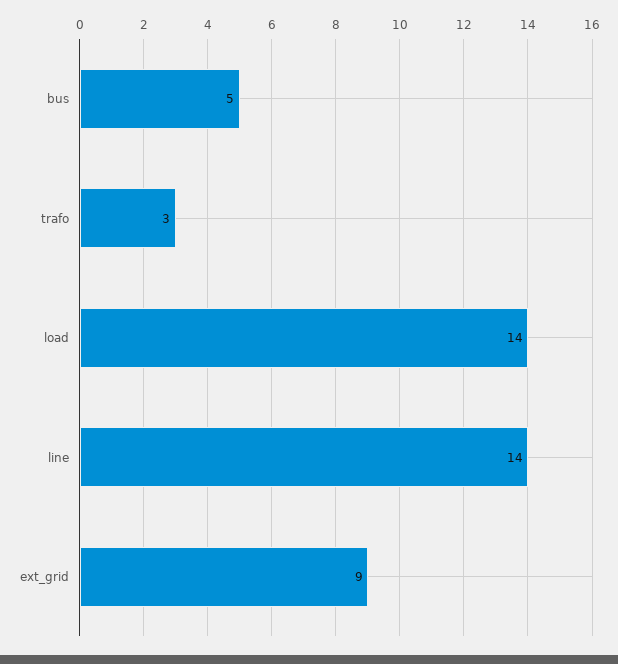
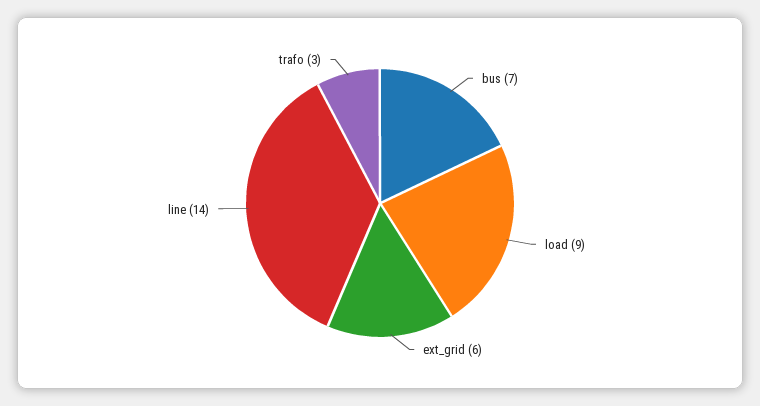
bus: 5 -> 7
load: 14 -> 9
ext_grid: 9 -> 6

